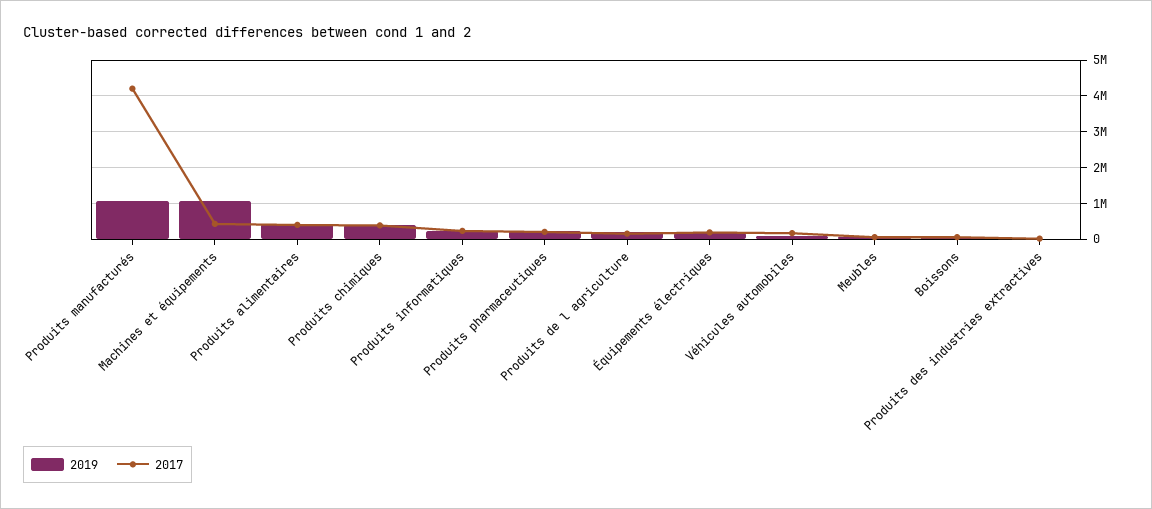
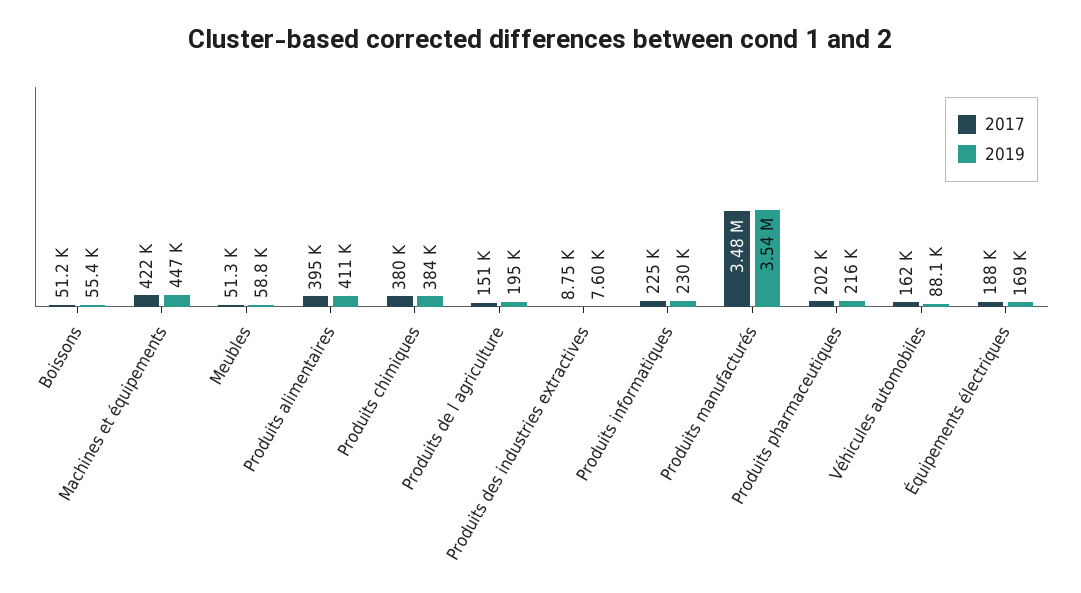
2019, Produits manufacturés: 1000000 -> 3540000
2017, Produits manufacturés: 4200000 -> 3480000
2019, Machines et équipements: 1000000 -> 447000

